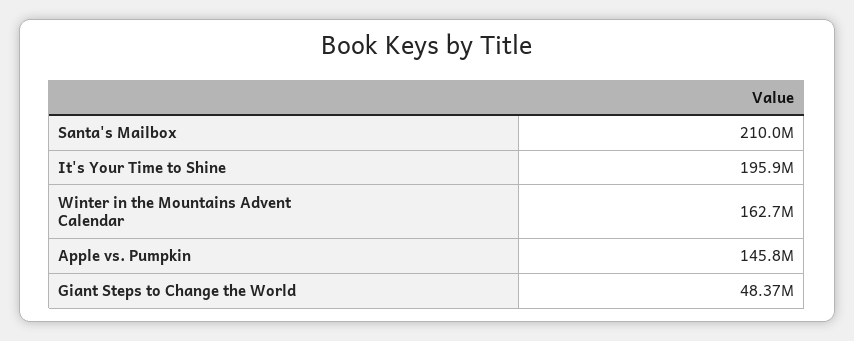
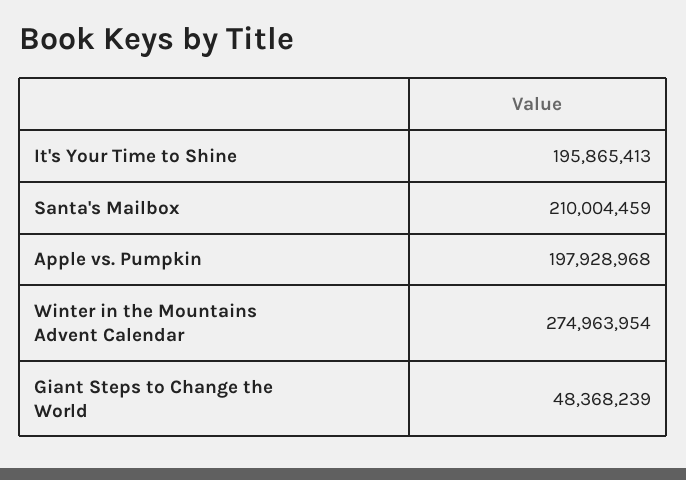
Winter in the Mountains Advent Calendar: 162700000 -> 274963954
Apple vs. Pumpkin: 145800000 -> 197928968

